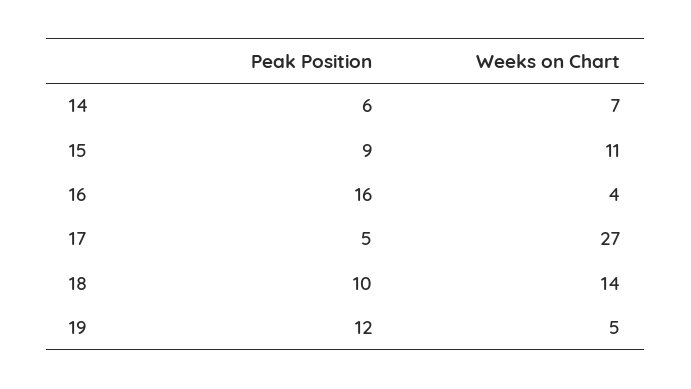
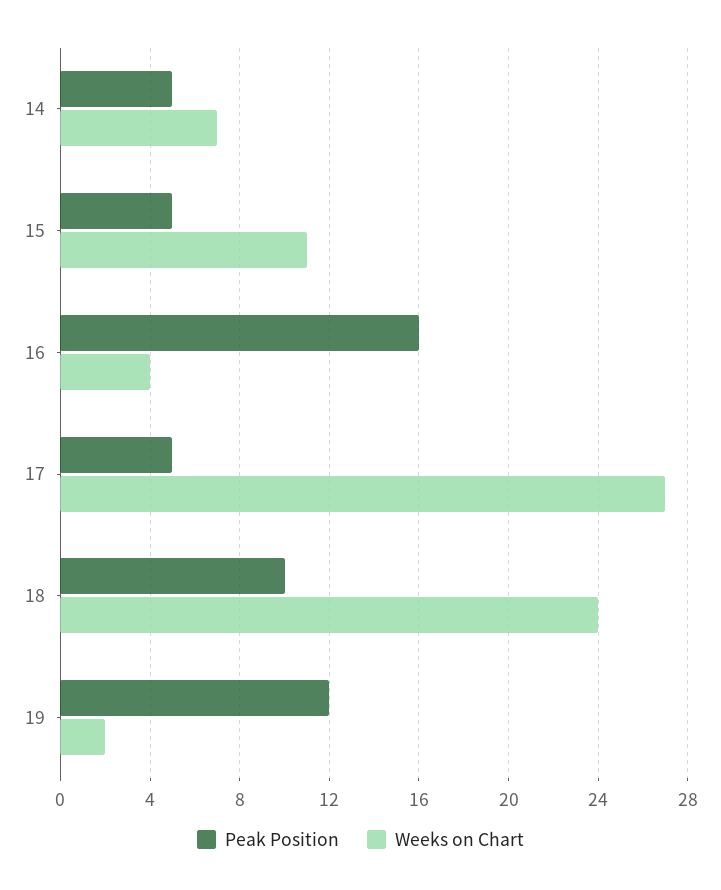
Peak Position, 14: 6 -> 5
Peak Position, 15: 9 -> 5
Weeks on Chart, 18: 14 -> 24
Weeks on Chart, 19: 5 -> 2

